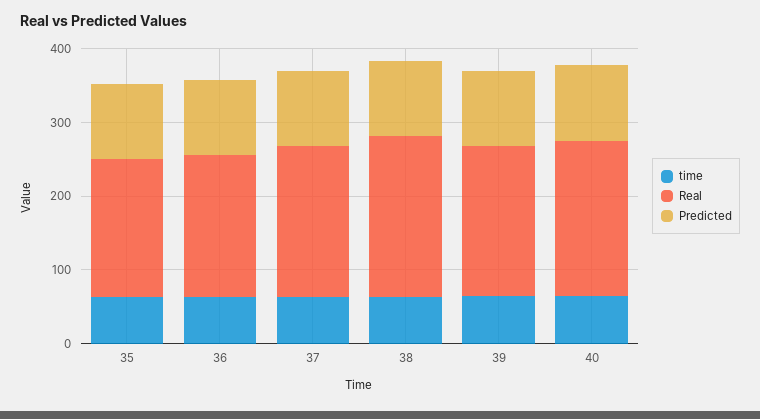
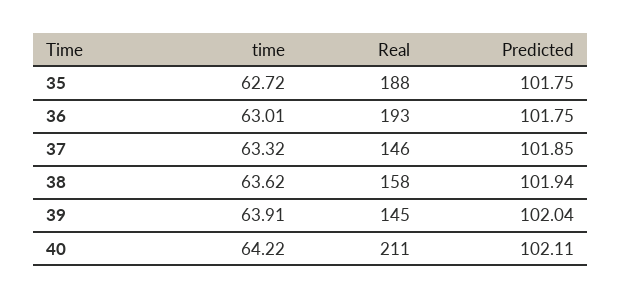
Real, 37: 200 -> 146
Real, 38: 220 -> 158
Real, 39: 200 -> 145

